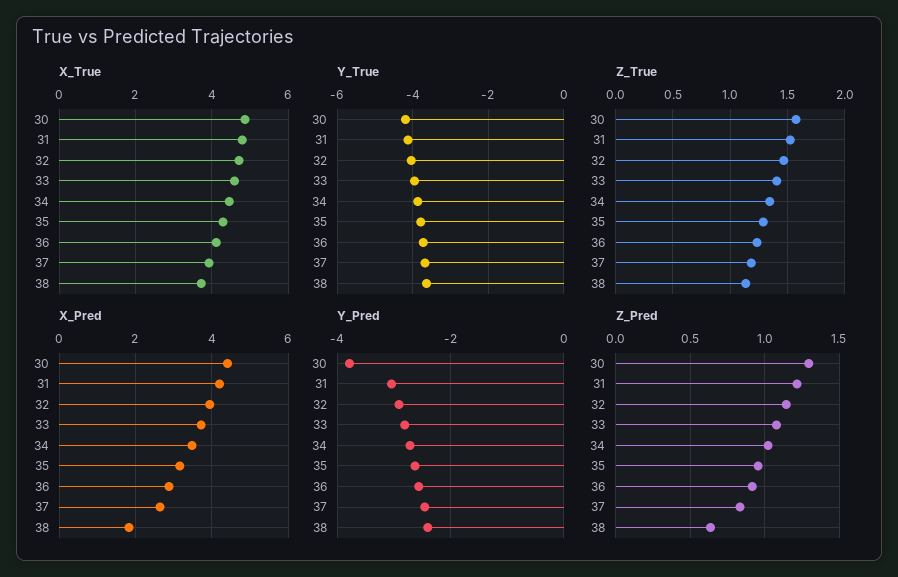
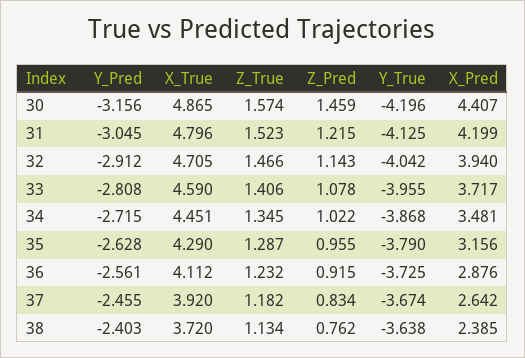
X_Pred, 38: 1.8 -> 2.385
Y_Pred, 30: -3.8 -> -3.156
Z_Pred, 30: 1.3 -> 1.459
Z_Pred, 38: 0.65 -> 0.762

